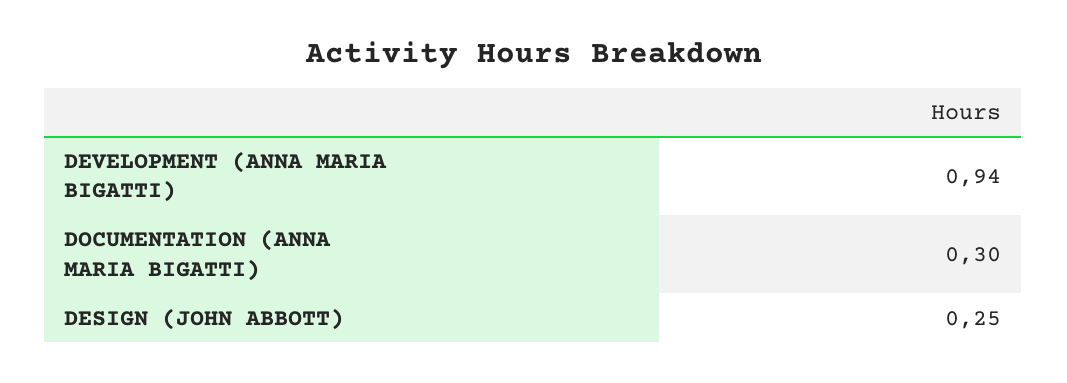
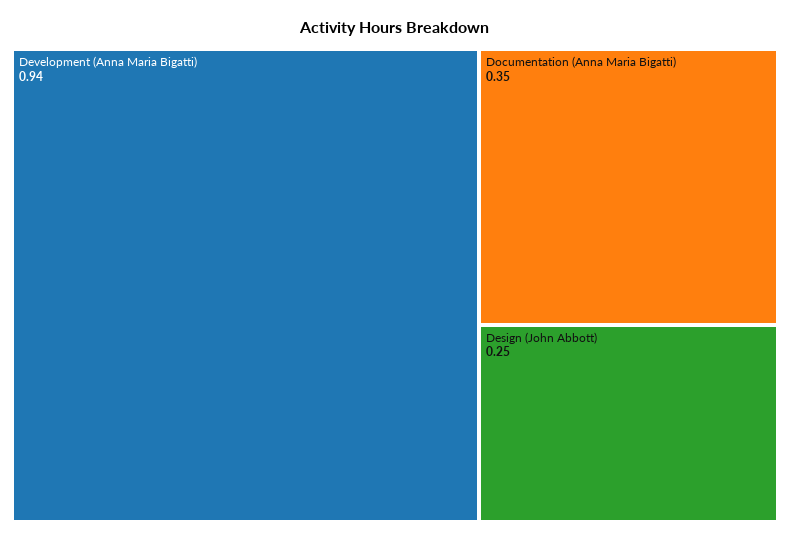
DOCUMENTATION (ANNA MARIA BIGATTI): 0.3 -> 0.35

